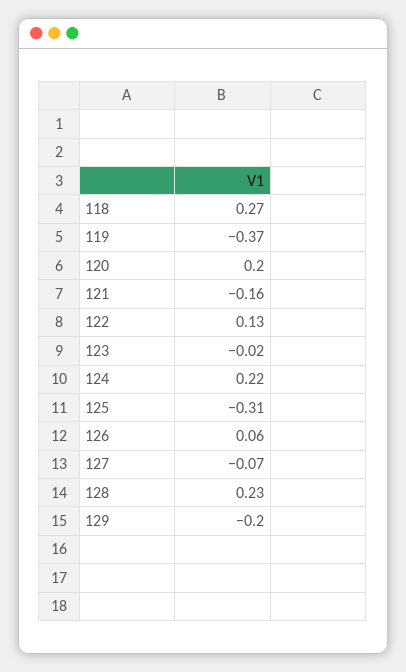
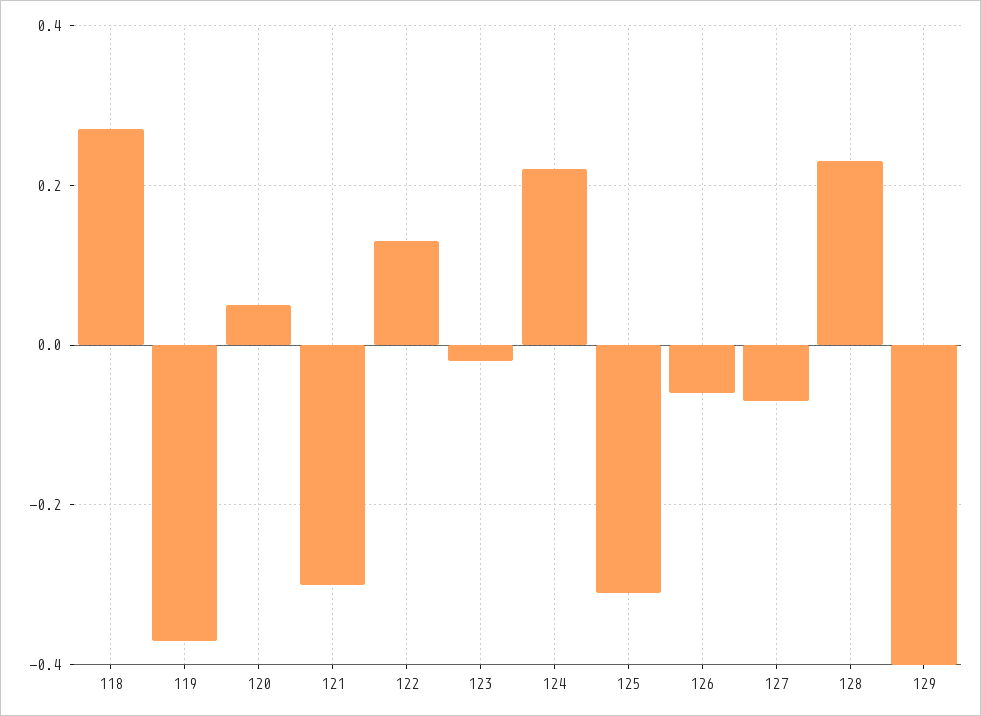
120: 0.2 -> 0.05
121: -0.16 -> -0.3
126: 0.06 -> -0.05
129: -0.2 -> -0.4

